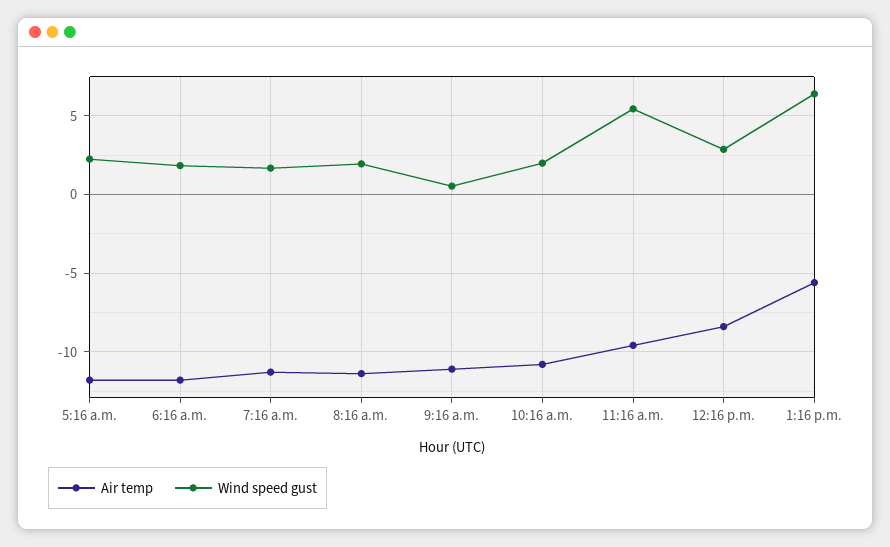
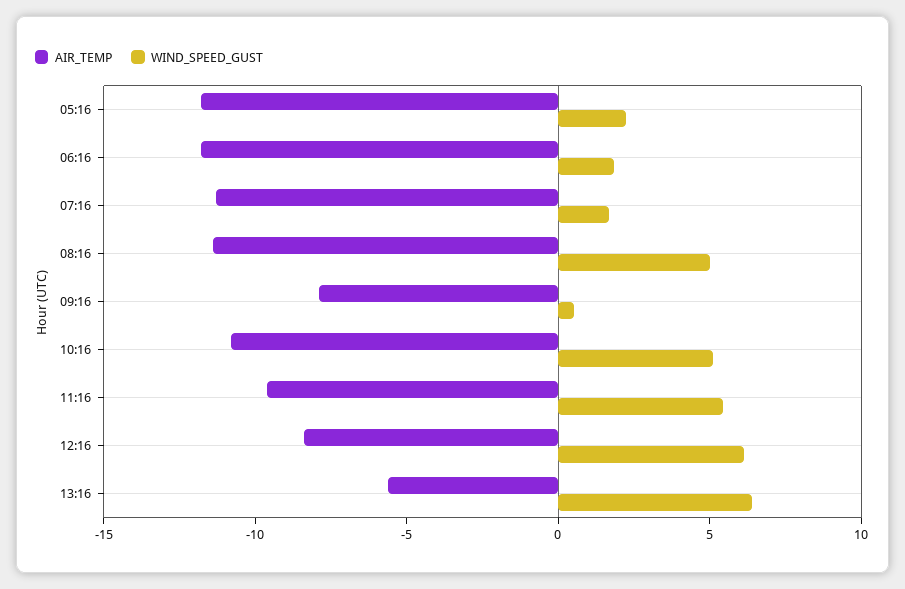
Wind speed gust, 8:16 a.m.: 2 -> 5
Air temp, 9:16 a.m.: -11 -> -8
Wind speed gust, 10:16 a.m.: 2 -> 5
Wind speed gust, 12:16 p.m.: 3 -> 6

